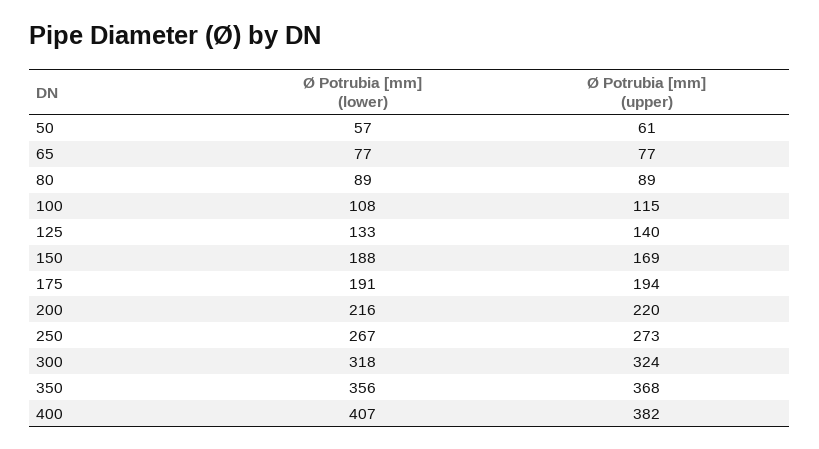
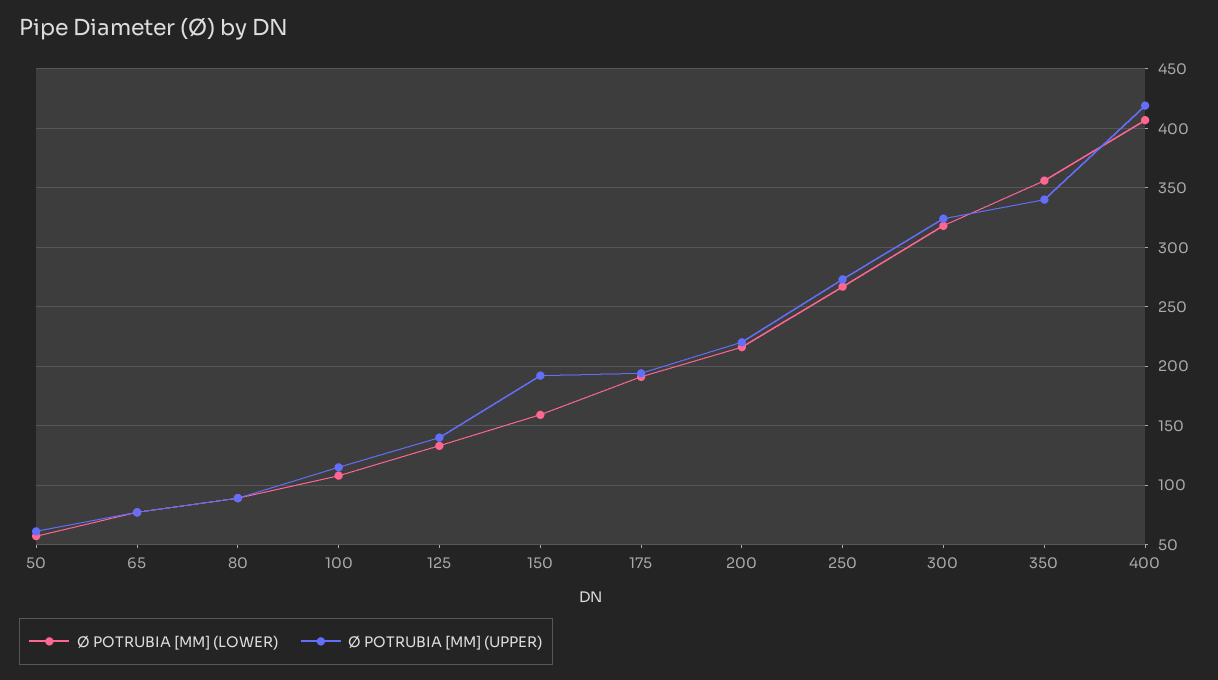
Ø Potrubia [mm] (lower), 150: 188 -> 160
Ø Potrubia [mm] (upper), 150: 169 -> 190
Ø Potrubia [mm] (upper), 350: 368 -> 340
Ø Potrubia [mm] (upper), 400: 382 -> 420

